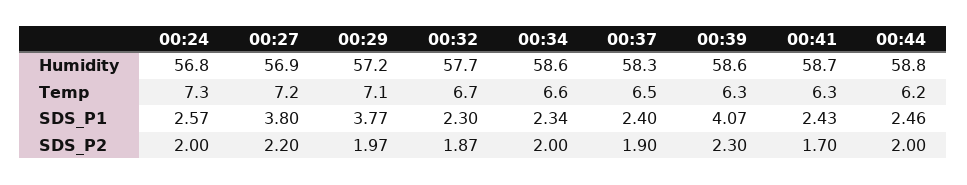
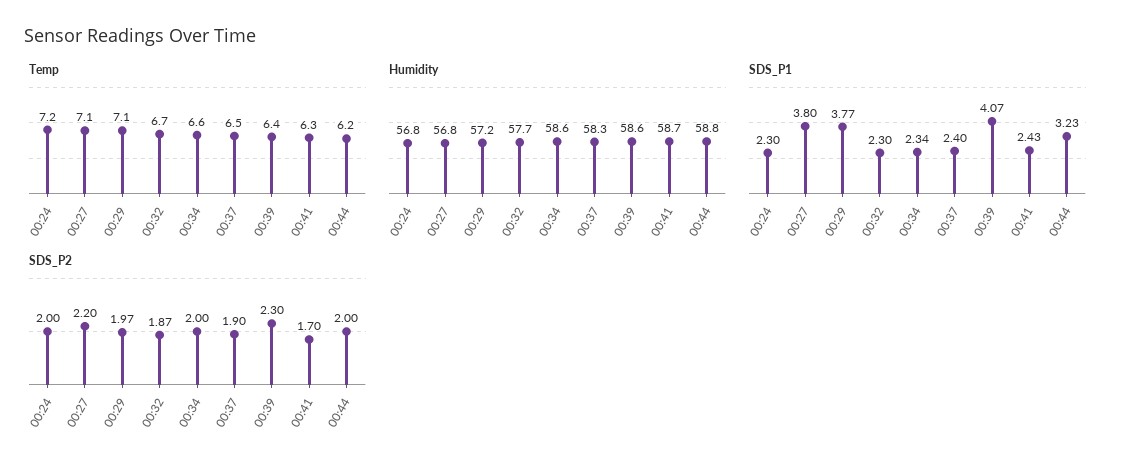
Humidity, 00:27: 56.9 -> 56.8
Temp, 00:24: 7.3 -> 7.2
Temp, 00:27: 7.2 -> 7.1
Temp, 00:39: 6.3 -> 6.4
SDS_P1, 00:24: 2.57 -> 2.3
SDS_P1, 00:44: 2.46 -> 3.23

